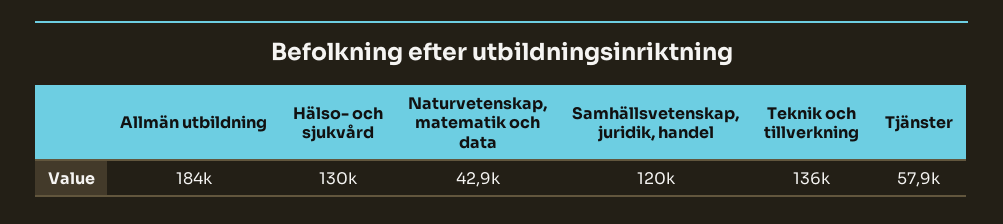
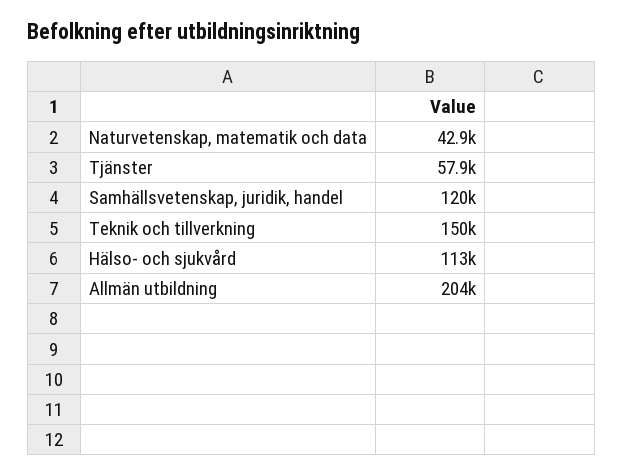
Allmän utbildning: 184000 -> 204000
Hälso- och sjukvård: 130000 -> 113000
Teknik och tillverkning: 136000 -> 150000

